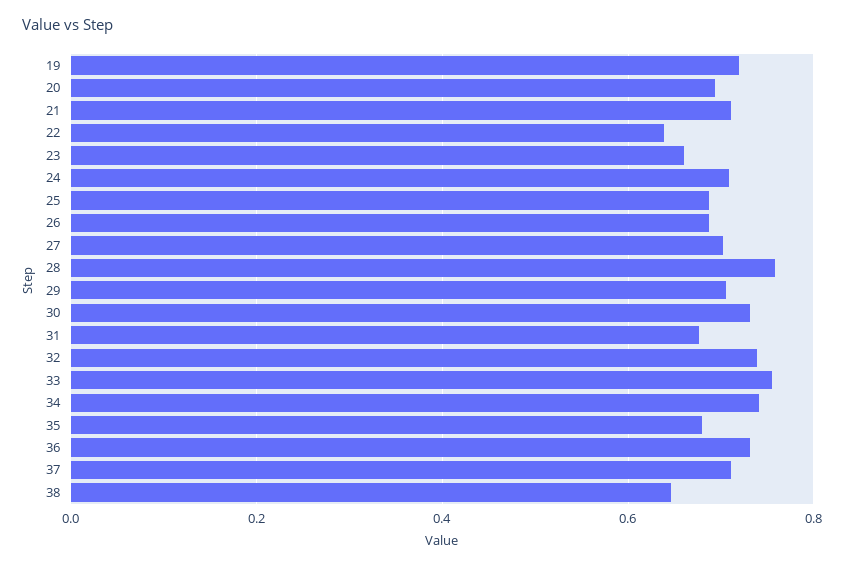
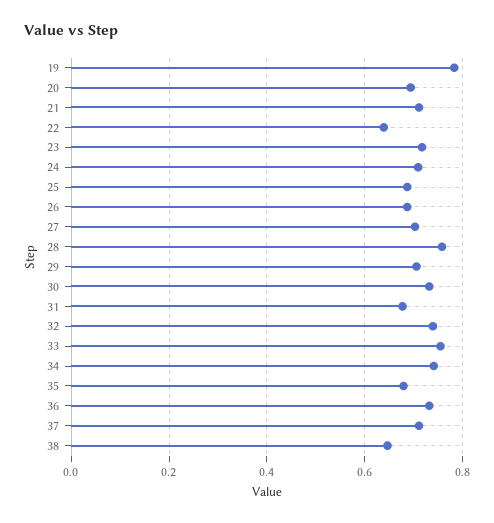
19: 0.72 -> 0.78
23: 0.66 -> 0.72

